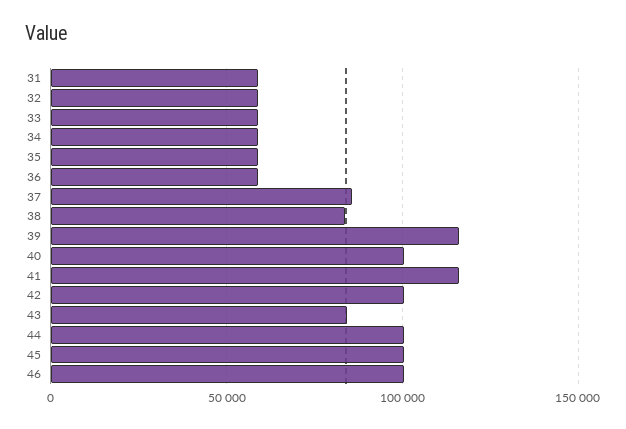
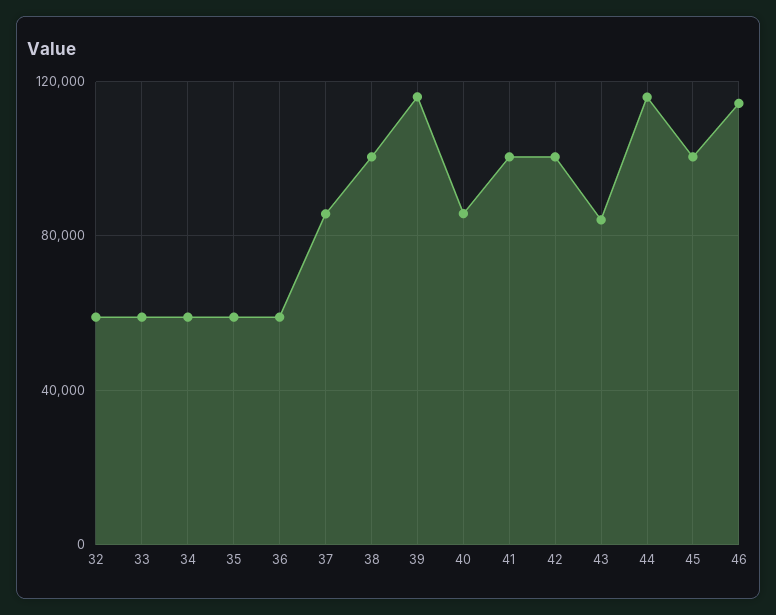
31: 60000 -> none
38: 85000 -> 100000
40: 100000 -> 85000
41: 115000 -> 100000
44: 100000 -> 115000
46: 100000 -> 115000

